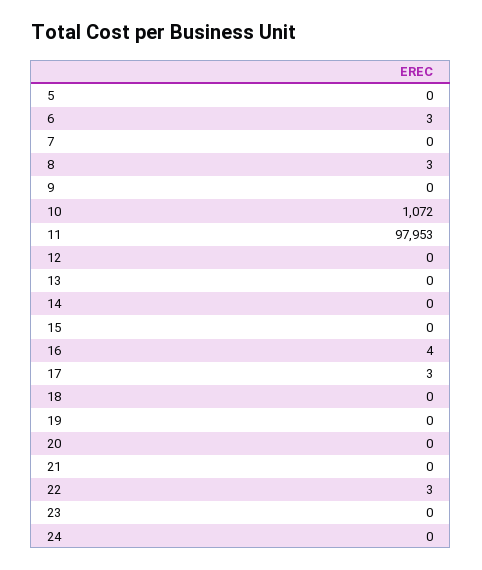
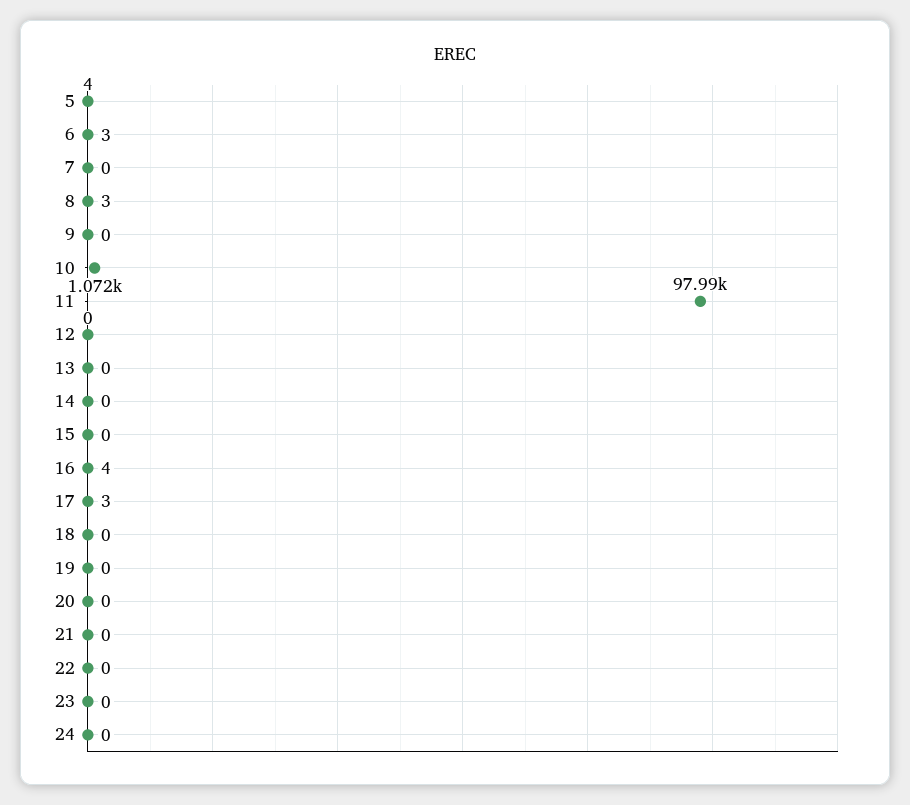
5: 0 -> 4
11: 97953 -> 97990
22: 3 -> 0

